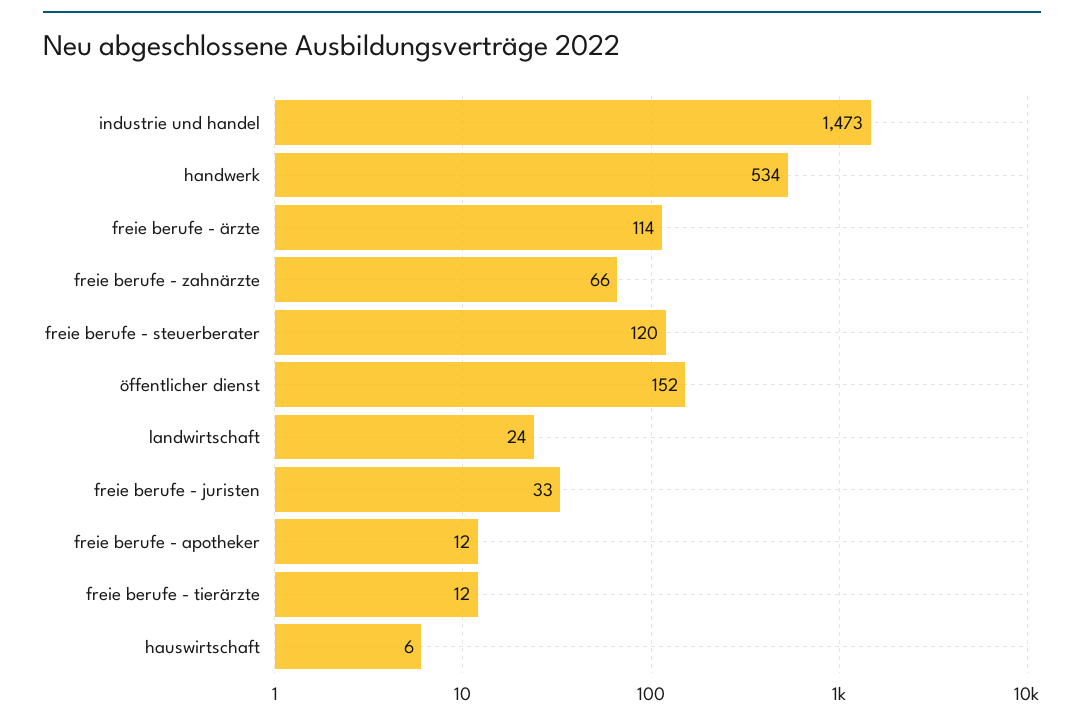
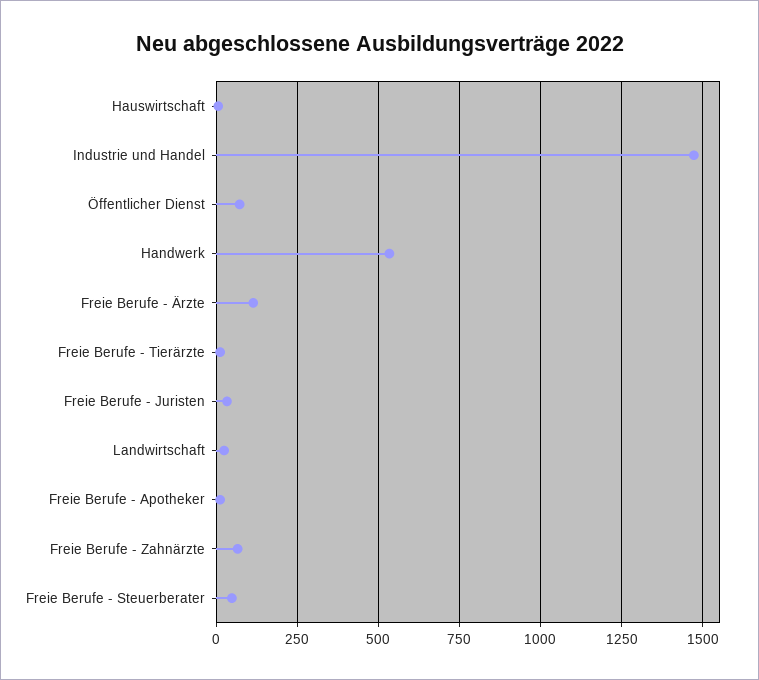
freie berufe - steuerberater: 120 -> 50
öffentlicher dienst: 152 -> 75

